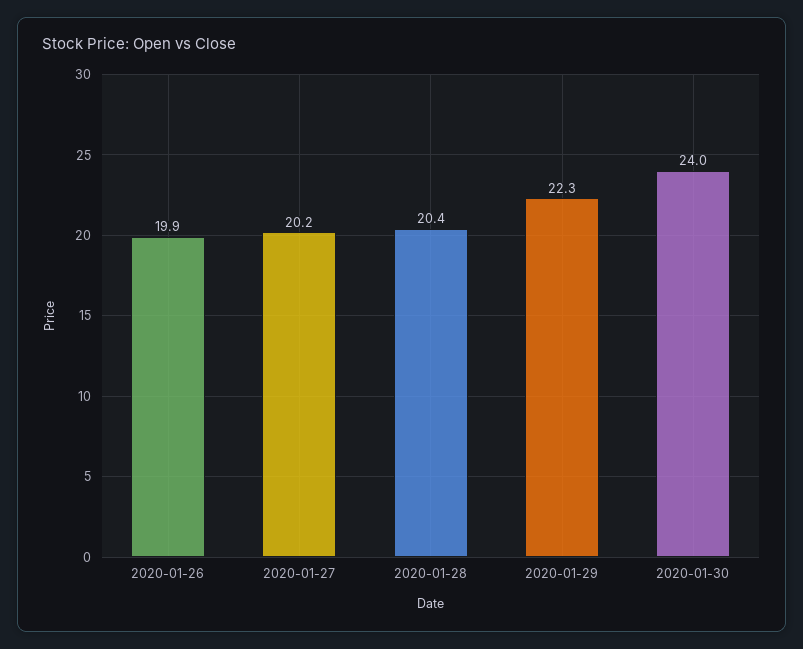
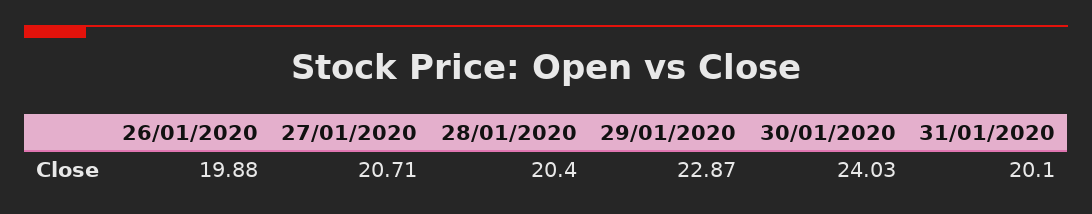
2020-01-27: 20.2 -> 20.71
2020-01-29: 22.3 -> 22.87
31/01/2020: none -> 20.1

